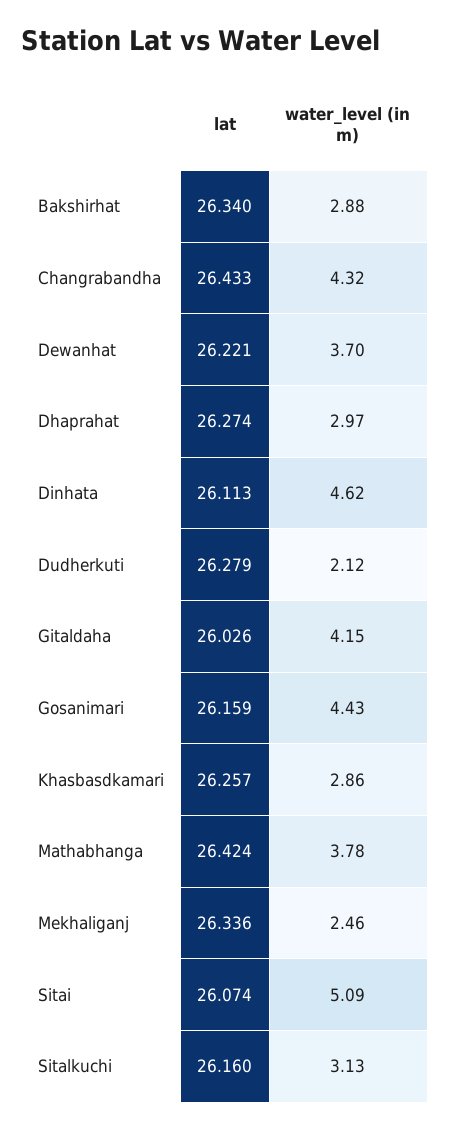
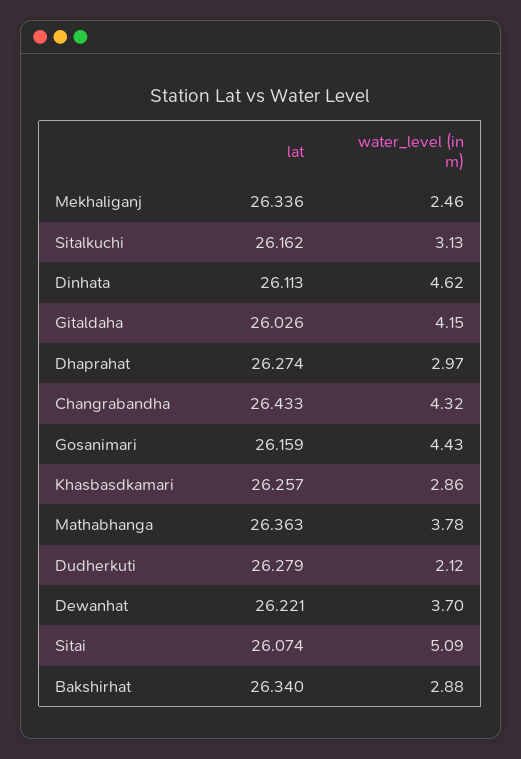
lat, Mathabhanga: 26.424 -> 26.363
lat, Sitalkuchi: 26.16 -> 26.162

